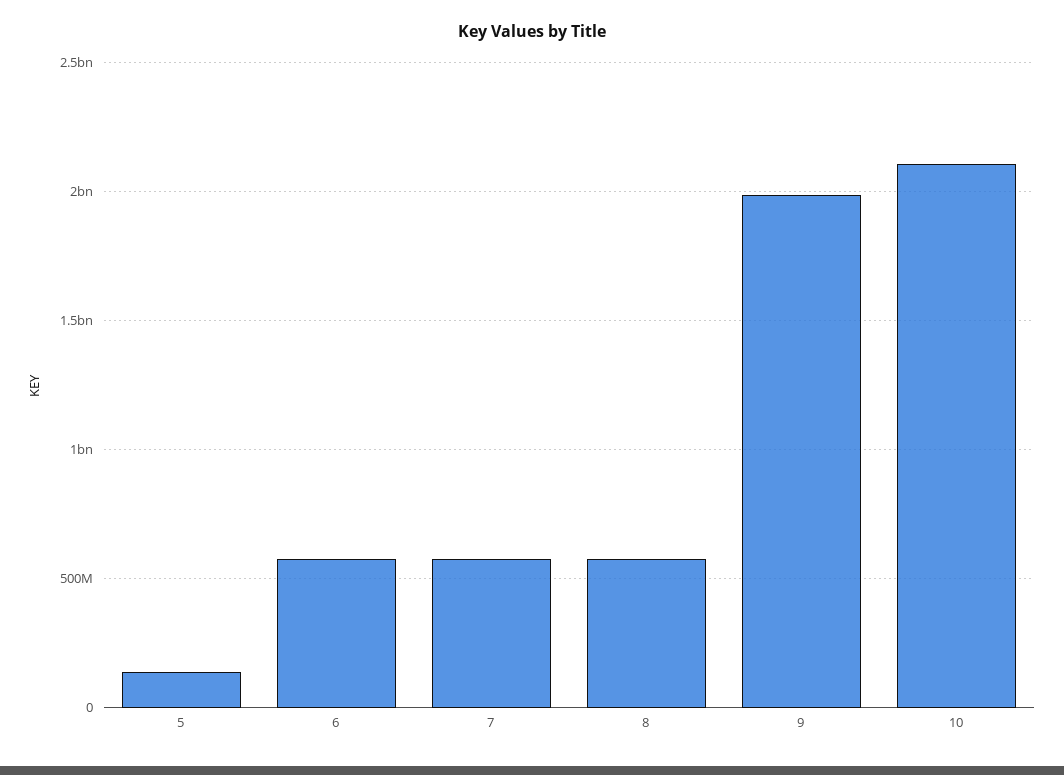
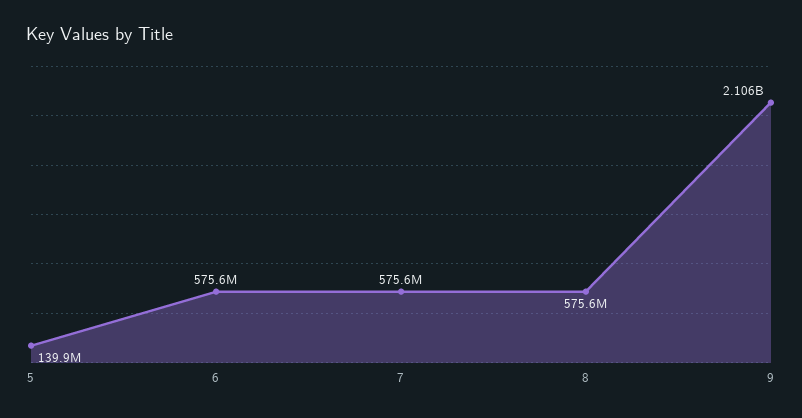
9: 2000000000 -> 2106000000
10: 2100000000 -> none

